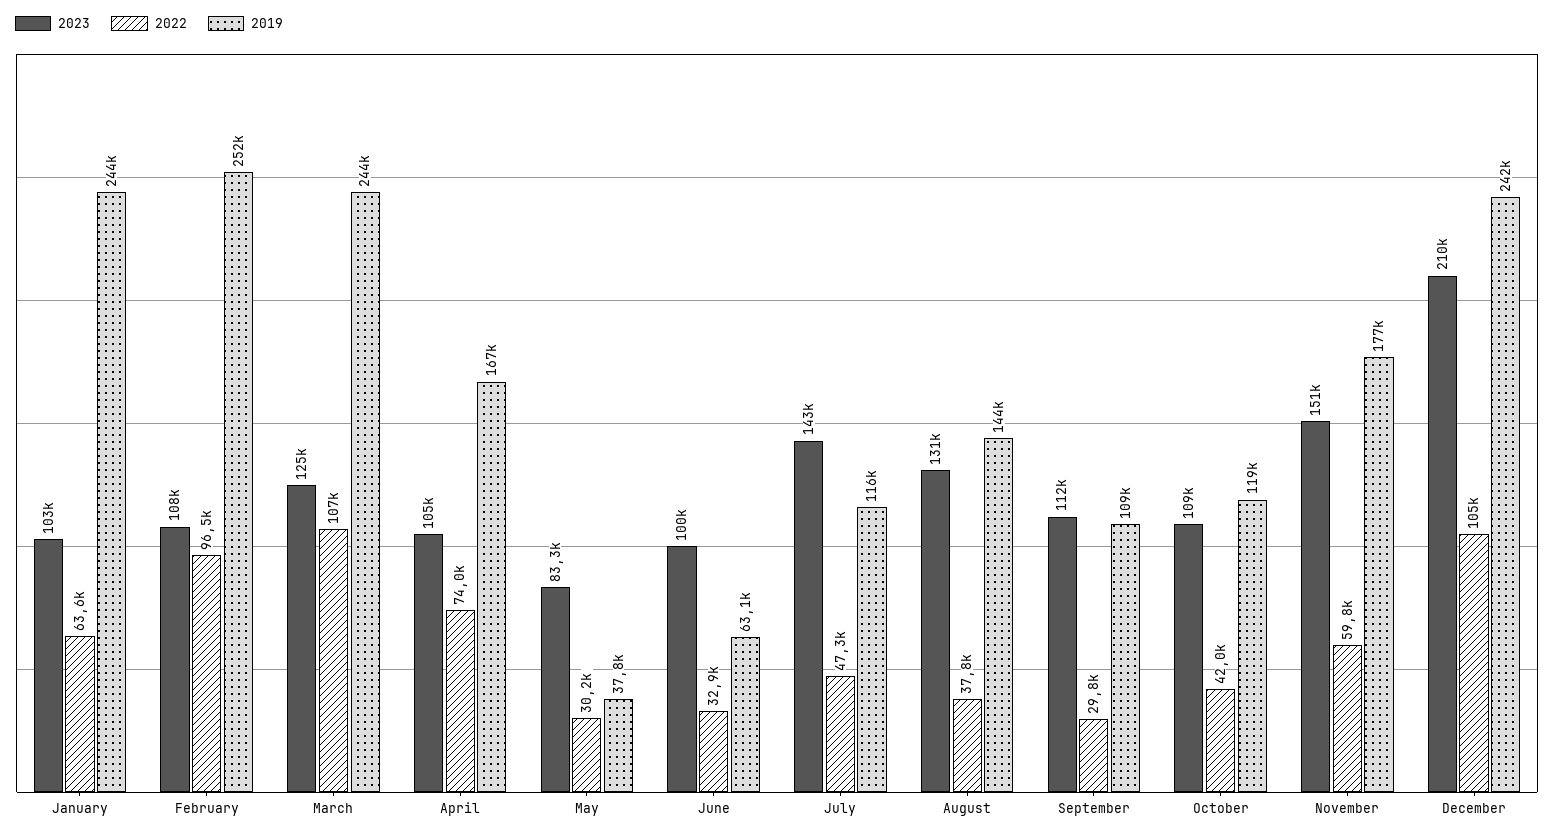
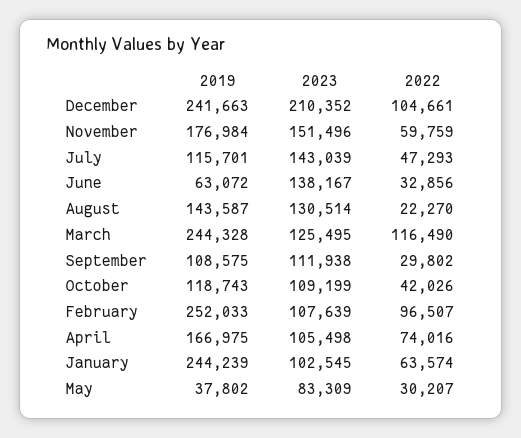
2022, March: 107000 -> 116490
2023, June: 100000 -> 138167
2022, August: 37800 -> 22270

